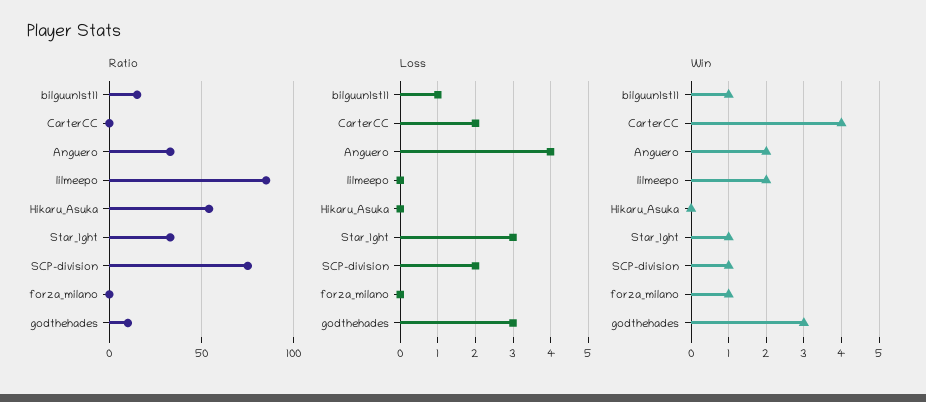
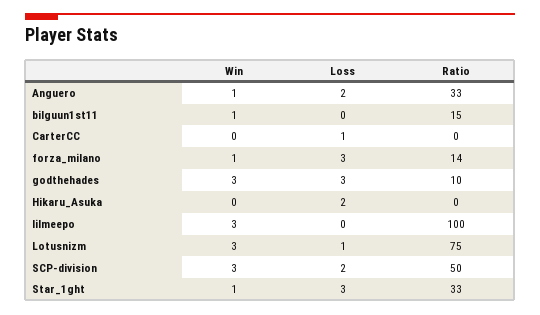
Ratio, lilmeepo: 85 -> 100
Ratio, Hikaru_Asuka: 55 -> 0
Ratio, SCP-division: 75 -> 50
Ratio, forza_milano: 0 -> 14
Loss, bilguun1st11: 1 -> 0
Loss, CarterCC: 2 -> 1
Loss, Anguero: 4 -> 2
Loss, Hikaru_Asuka: 0 -> 2
Loss, forza_milano: 0 -> 3
Win, CarterCC: 4 -> 0
Win, Anguero: 2 -> 1
Win, lilmeepo: 2 -> 3
Win, SCP-division: 1 -> 3
Win, Lotusnizm: none -> 3
Loss, Lotusnizm: none -> 1
Ratio, Lotusnizm: none -> 75

